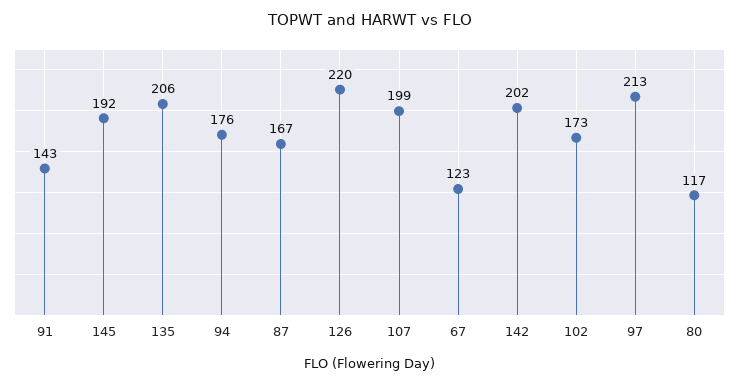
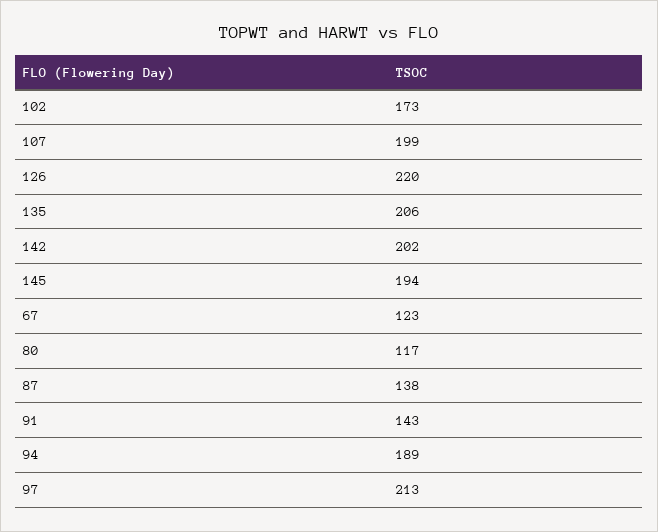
145: 192 -> 194
94: 176 -> 189
87: 167 -> 138

